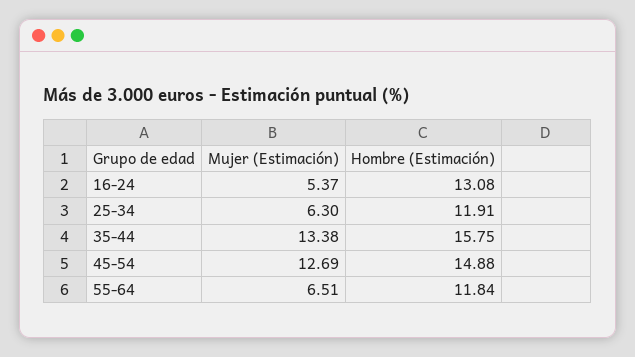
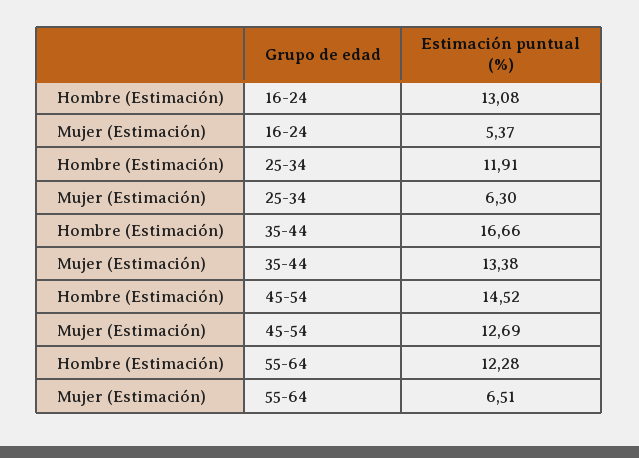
Hombre (Estimación), 35-44: 15.75 -> 16.66
Hombre (Estimación), 45-54: 14.88 -> 14.52
Hombre (Estimación), 55-64: 11.84 -> 12.28

